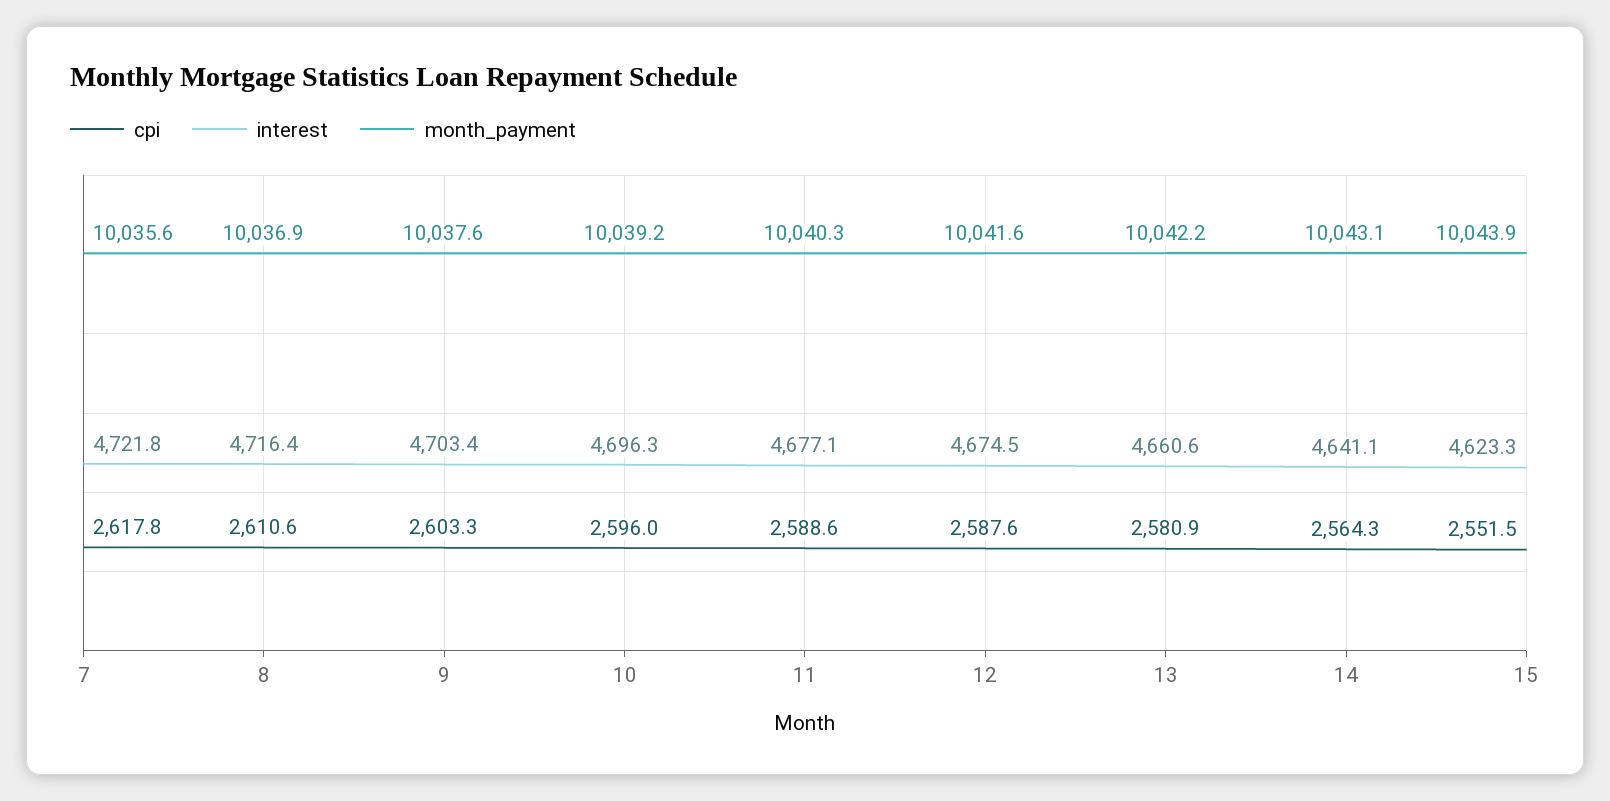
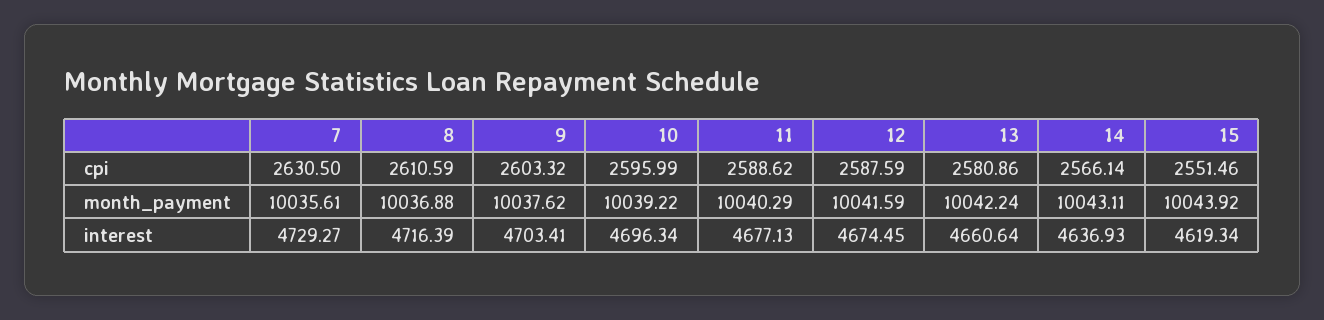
cpi, 7: 2617.8 -> 2630.5
interest, 7: 4721.8 -> 4729.27
cpi, 14: 2564.3 -> 2566.14
interest, 14: 4641.1 -> 4636.93
interest, 15: 4623.3 -> 4619.34

